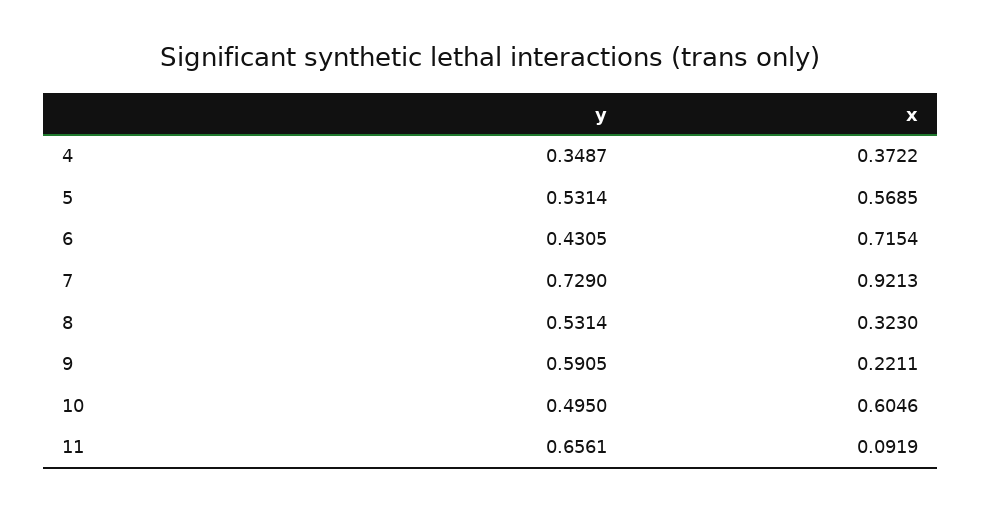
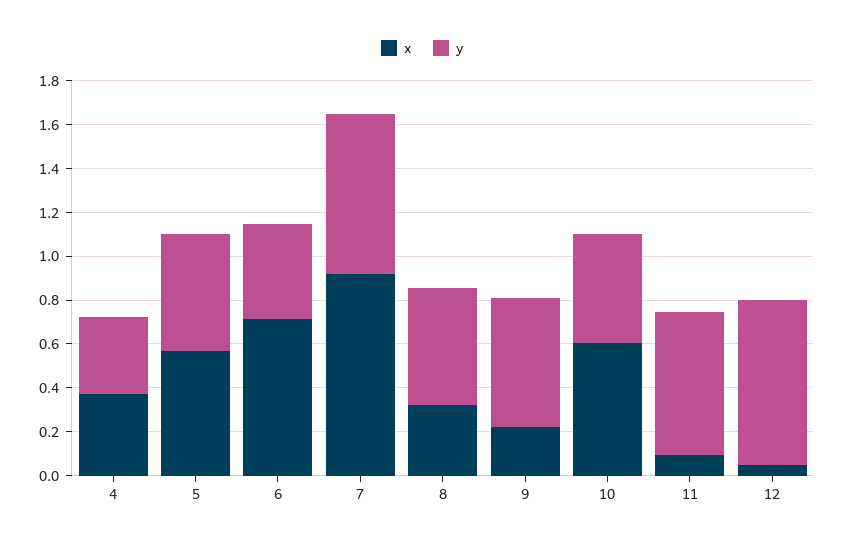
x, 12: none -> 0.05
y, 12: none -> 0.75

